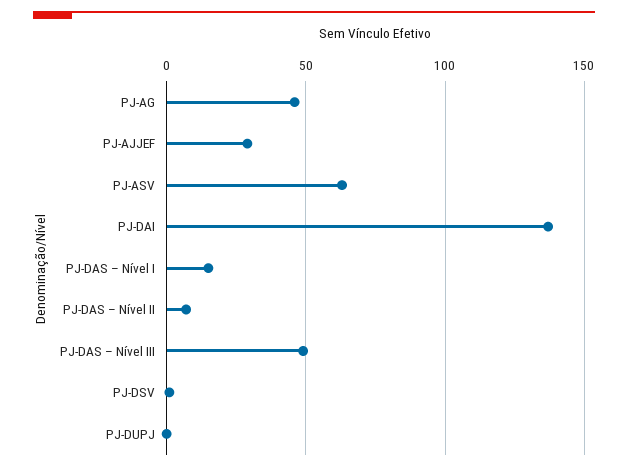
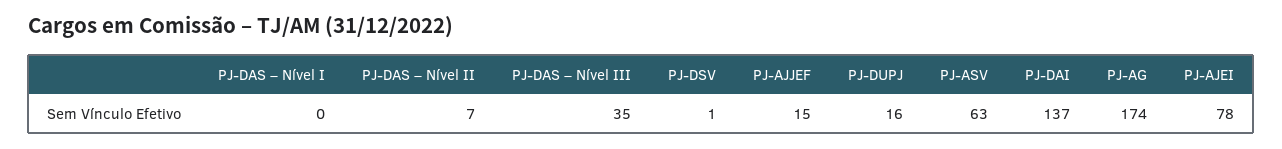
PJ-AG: 45 -> 174
PJ-AJJEF: 30 -> 15
PJ-DAS – Nível I: 15 -> 0
PJ-DAS – Nível III: 50 -> 35
PJ-DUPJ: 0 -> 16
PJ-AJEI: none -> 78

